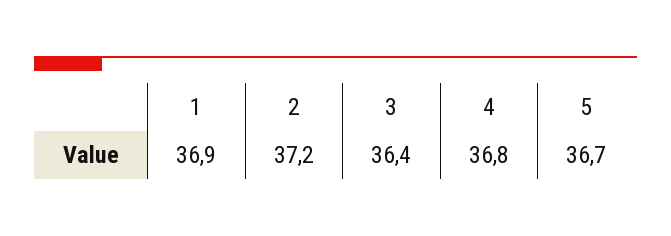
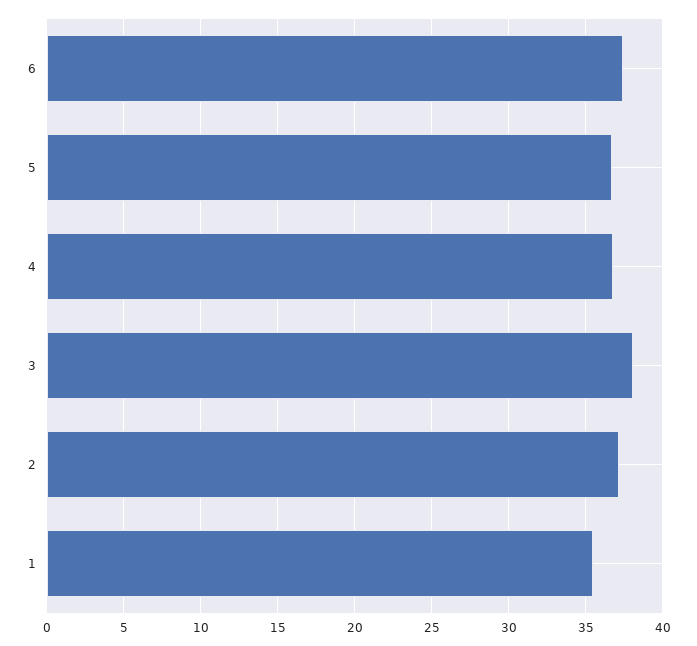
1: 36.9 -> 35.5
3: 36.4 -> 38
6: none -> 37.5

